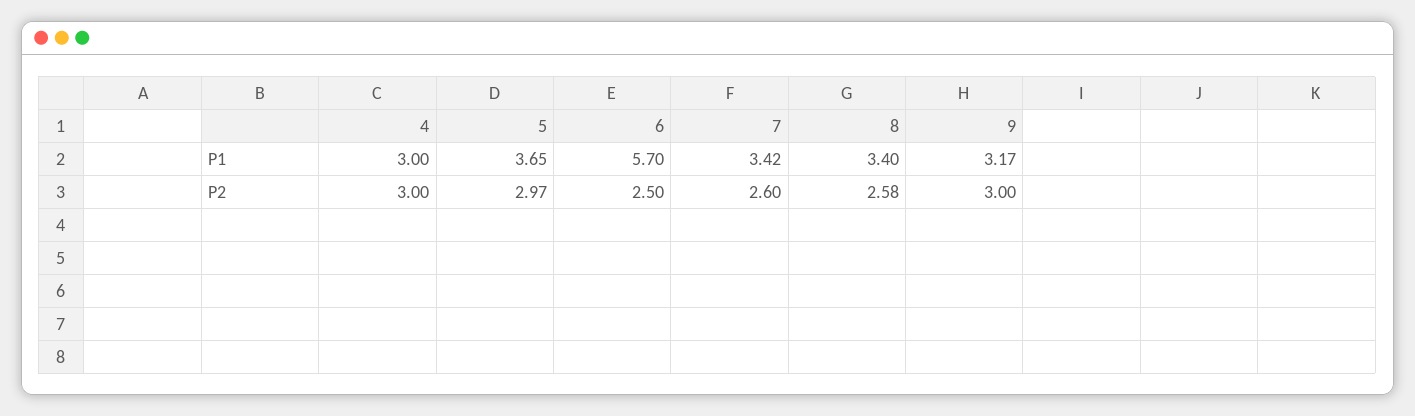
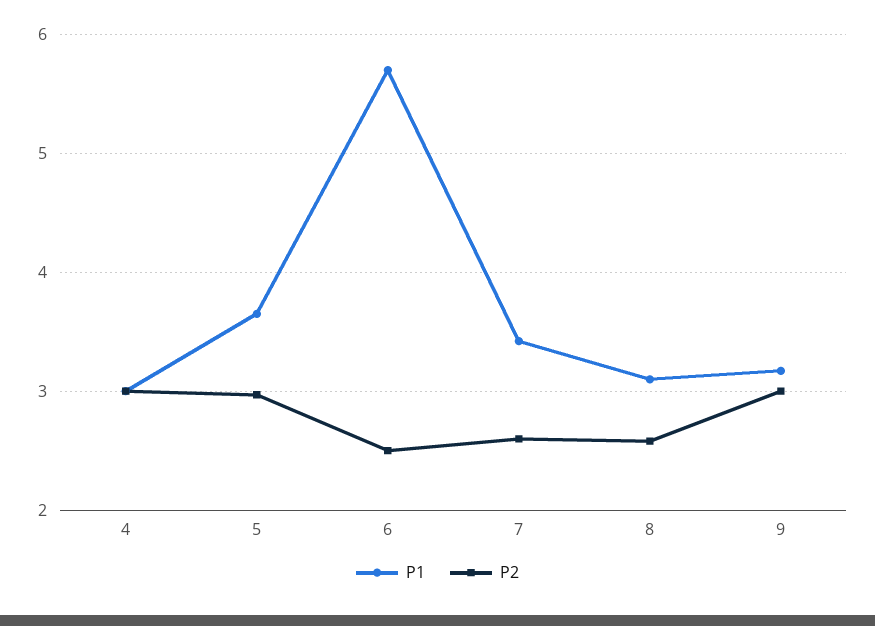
P1, 8: 3.4 -> 3.1

